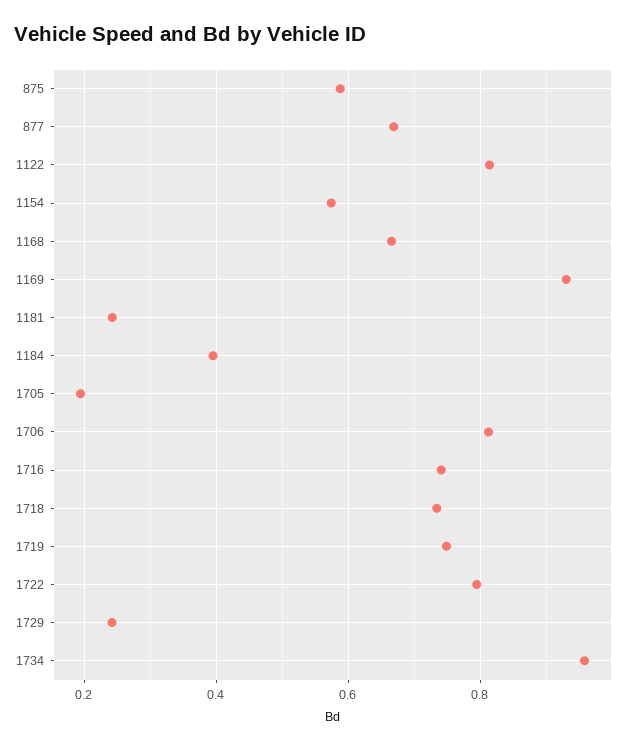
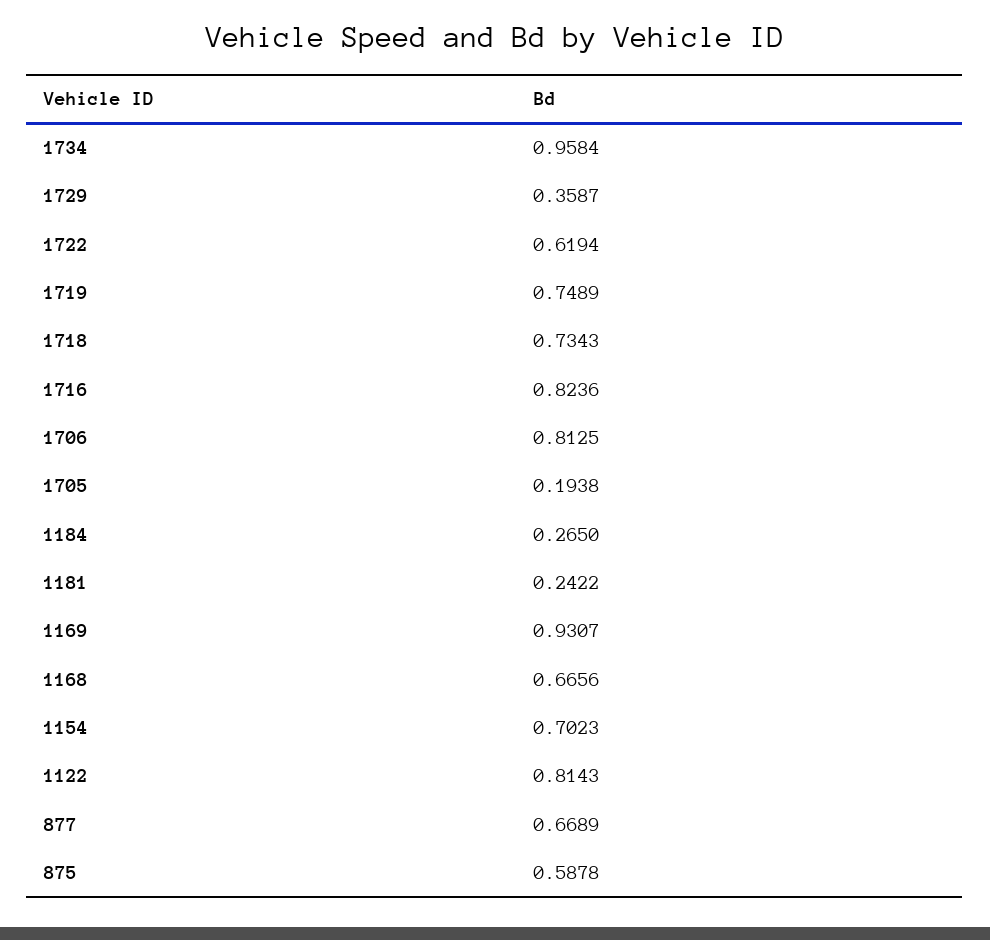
1154: 0.58 -> 0.7023
1184: 0.4 -> 0.265
1716: 0.74 -> 0.8236
1722: 0.8 -> 0.6194
1729: 0.24 -> 0.3587

